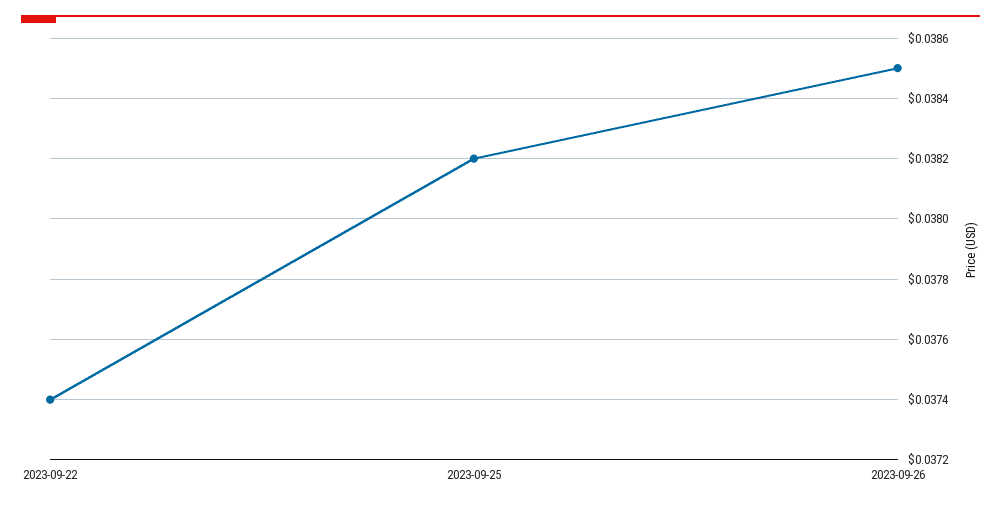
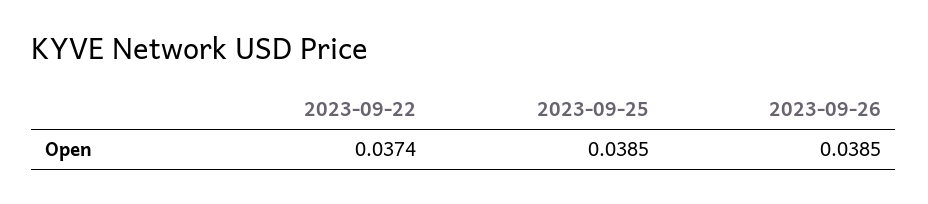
2023-09-25: 0.0382 -> 0.0385

